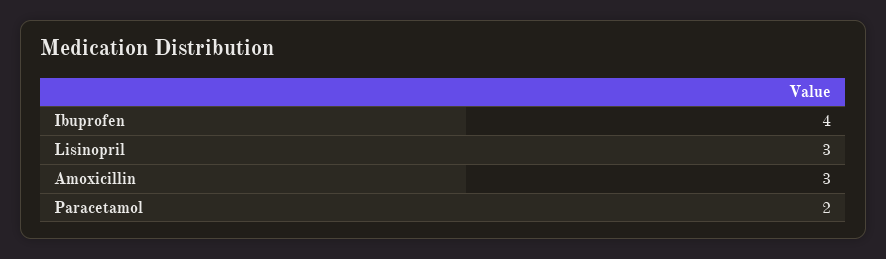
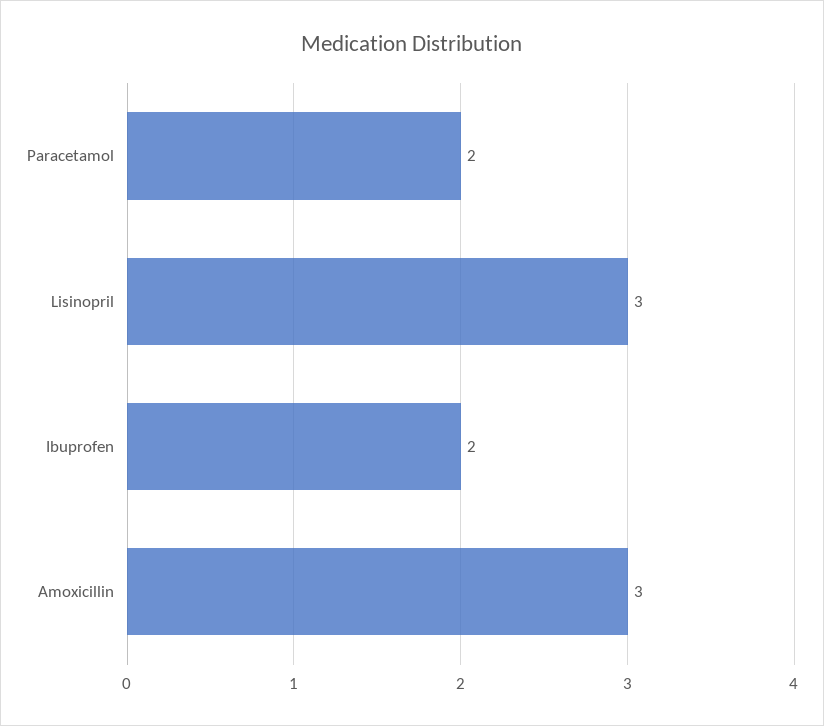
Ibuprofen: 4 -> 2

